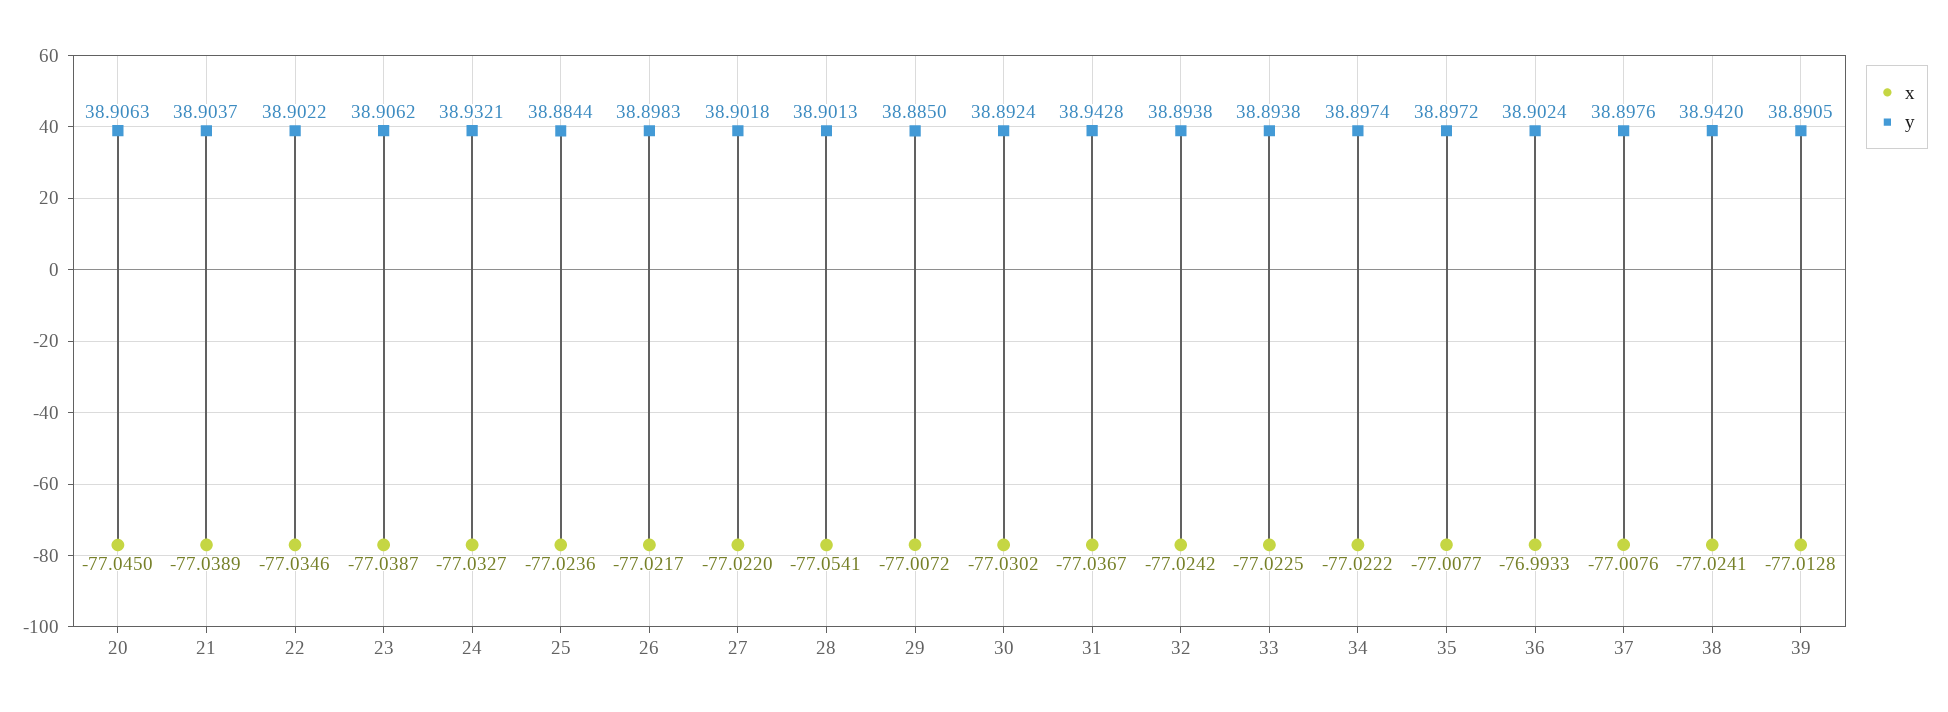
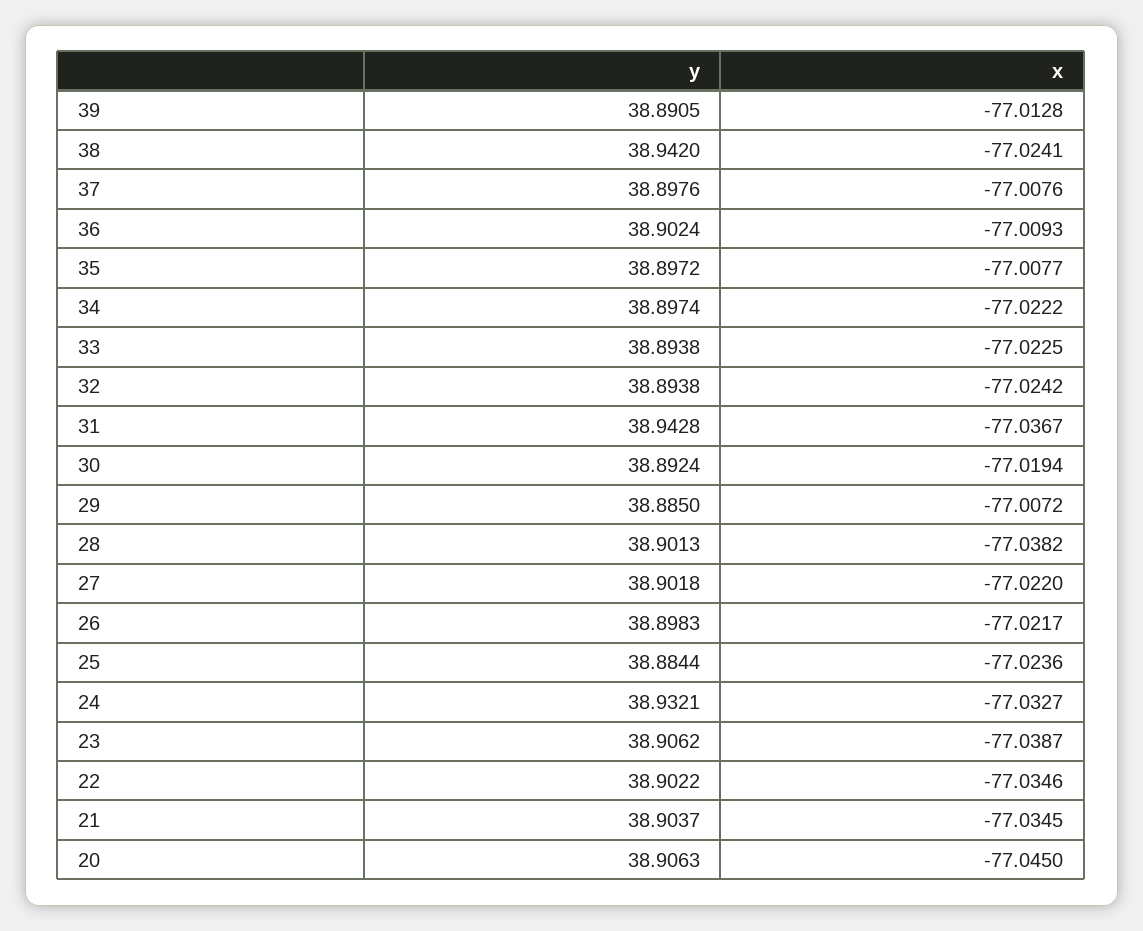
x, 21: -77.0389 -> -77.0345
x, 28: -77.0541 -> -77.0382
x, 30: -77.0302 -> -77.0194
x, 36: -76.9933 -> -77.0093

